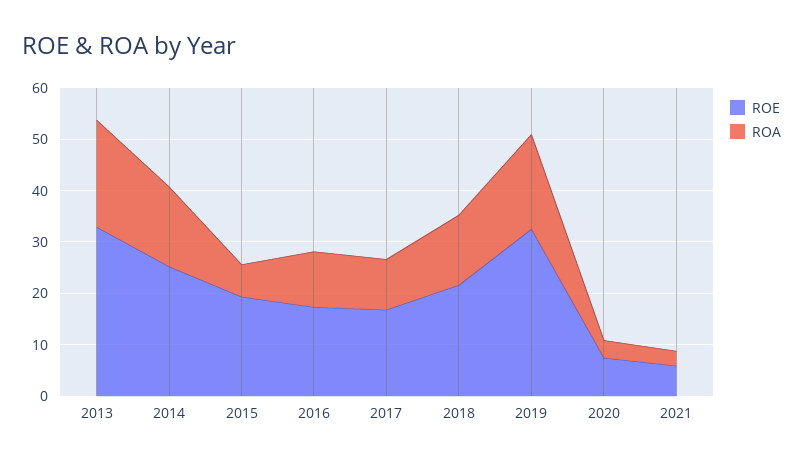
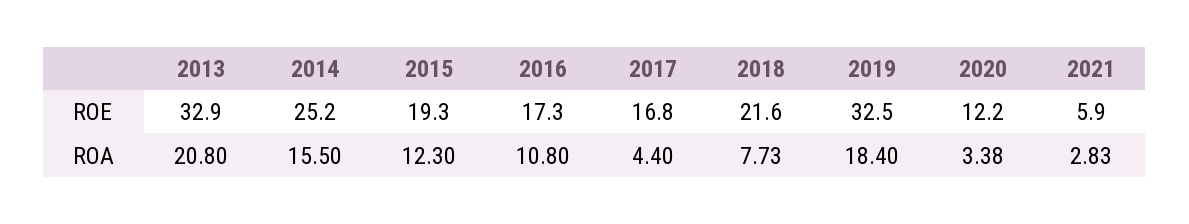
ROA, 2015: 6 -> 12.3
ROA, 2017: 10 -> 4.4
ROA, 2018: 14 -> 7.73
ROE, 2020: 8 -> 12.2

